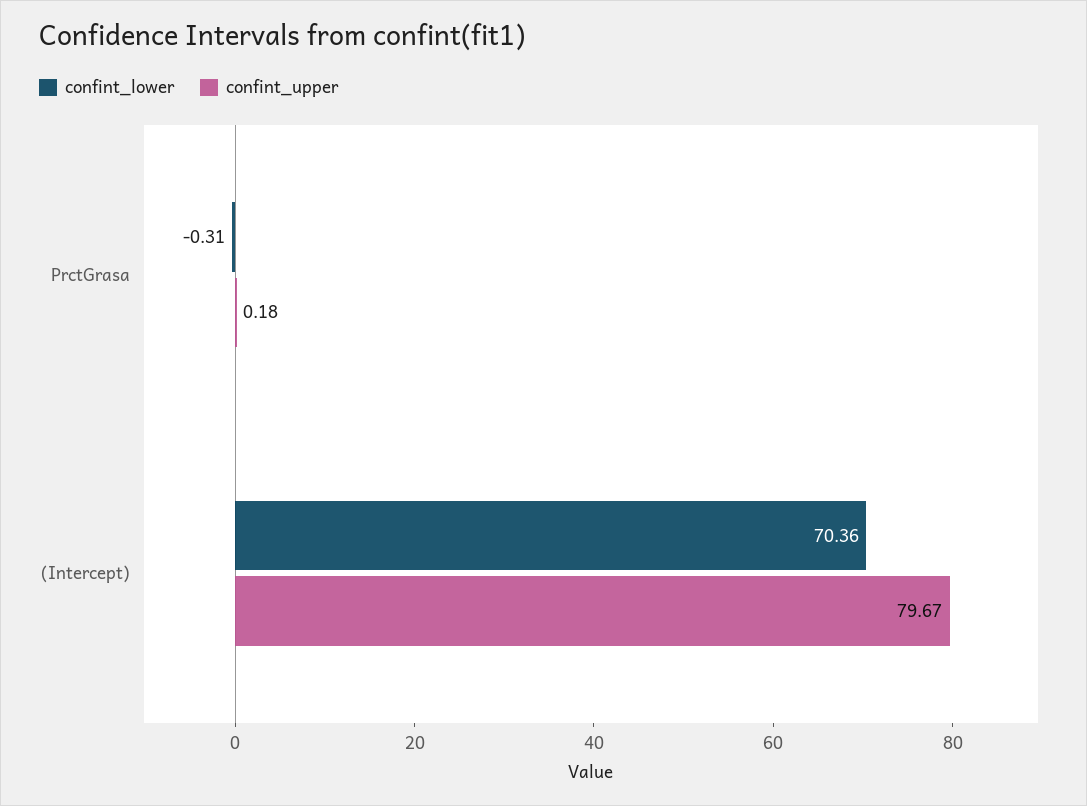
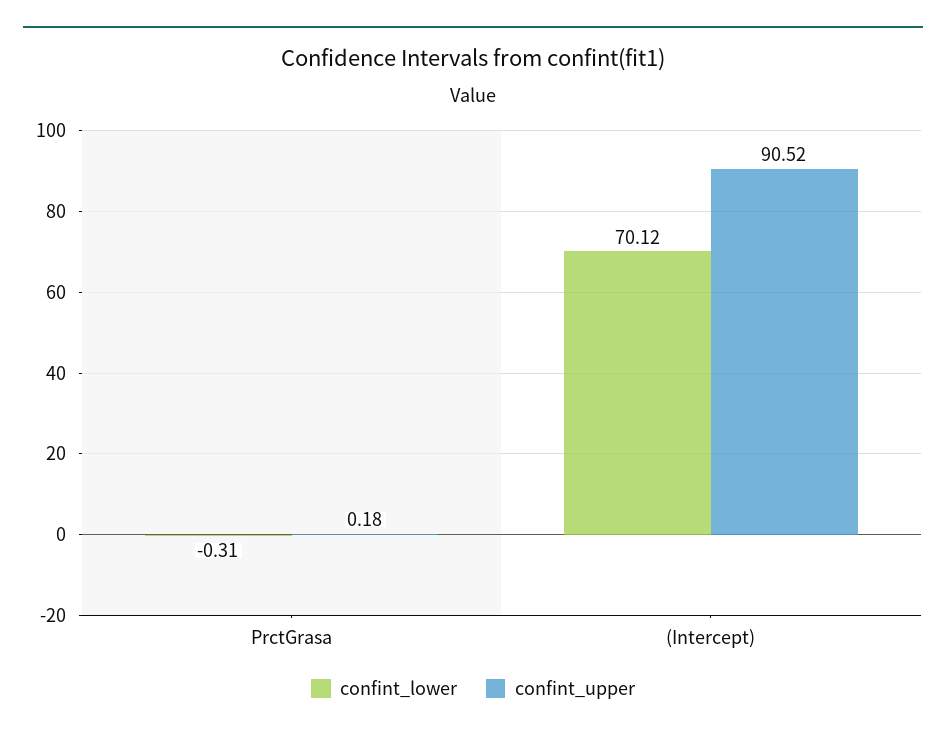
confint_lower, (Intercept): 70.36 -> 70.12
confint_upper, (Intercept): 79.67 -> 90.52

